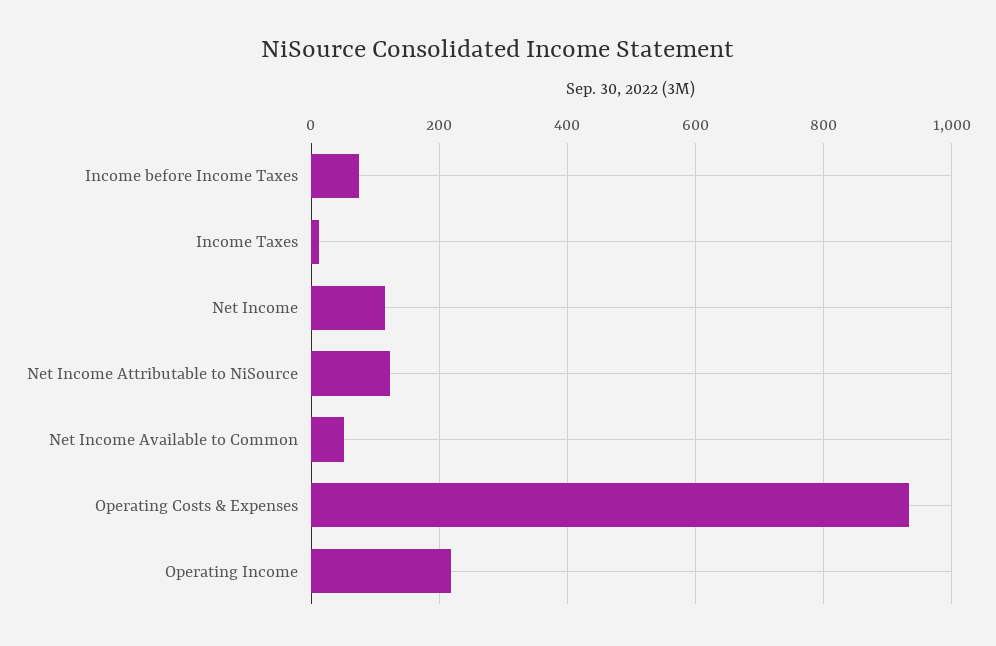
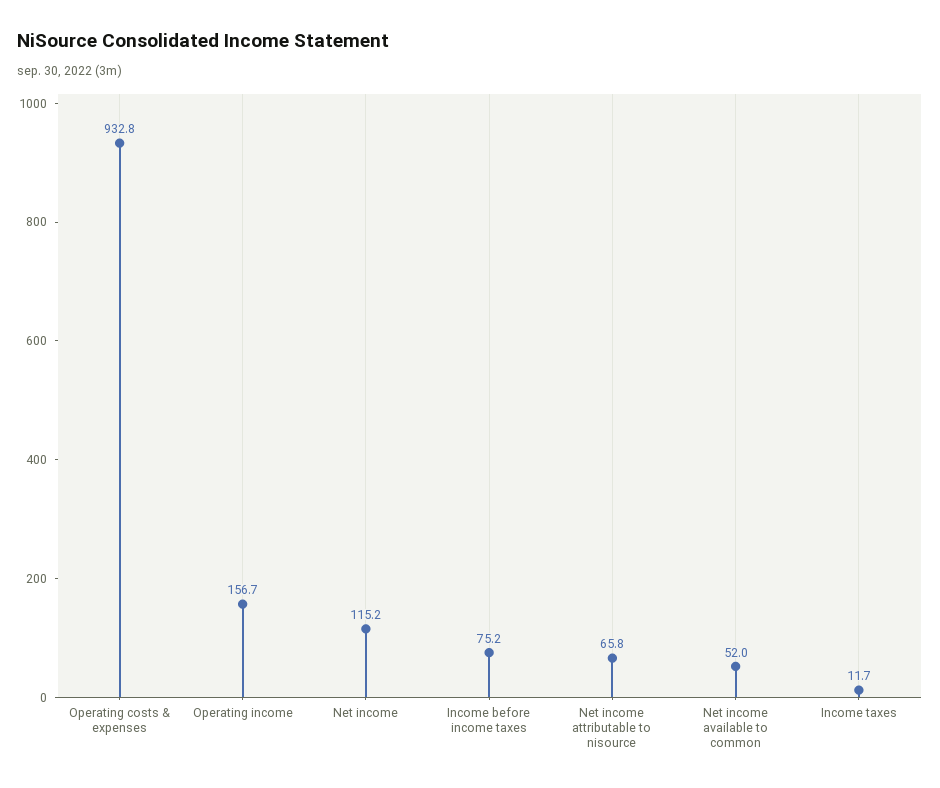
Net Income Attributable to NiSource: 120 -> 65.8
Operating Income: 220 -> 156.7

